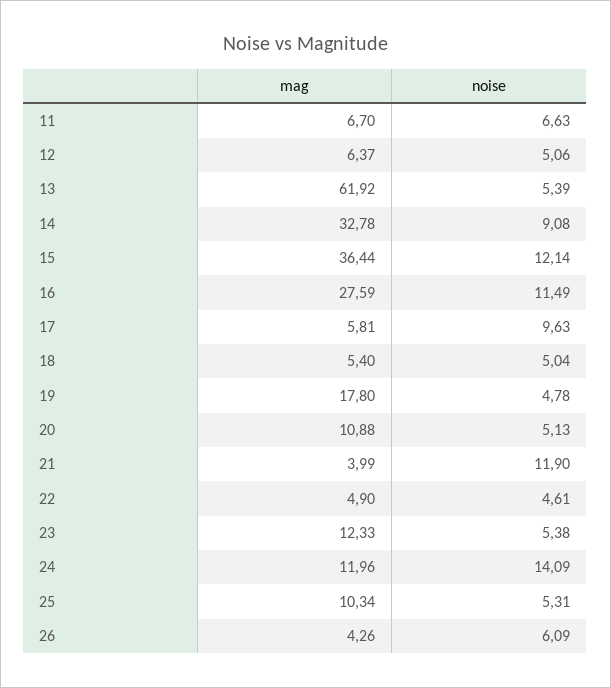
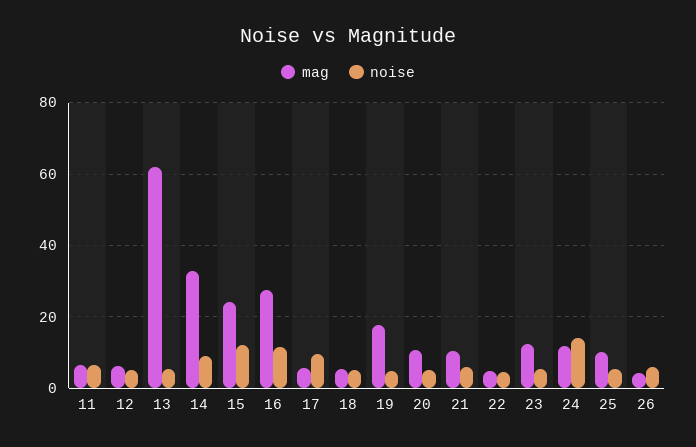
mag, 15: 36.44 -> 24
mag, 21: 3.99 -> 10
noise, 21: 11.9 -> 6

